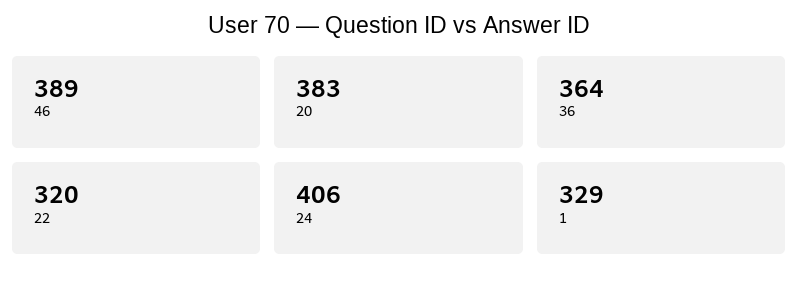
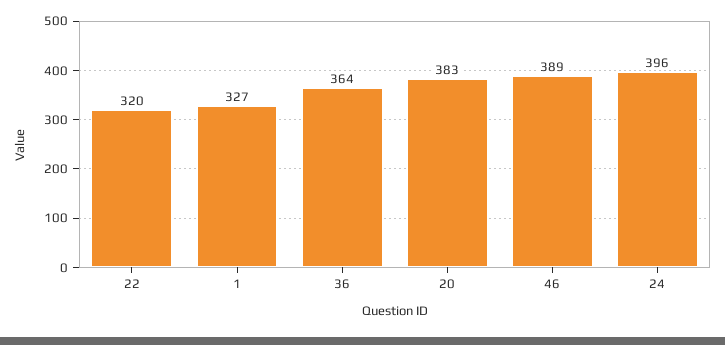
24: 406 -> 396
1: 329 -> 327

